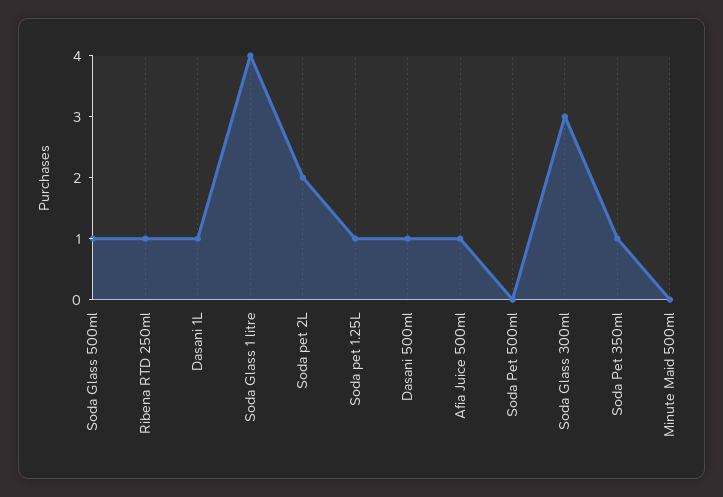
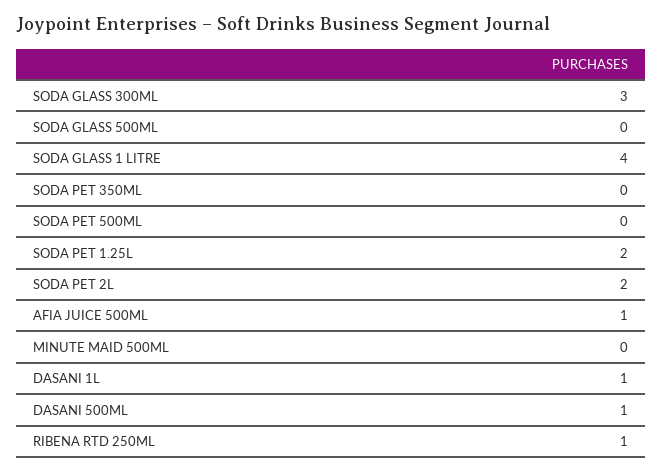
Soda Glass 500ml: 1 -> 0
Soda pet 1.25L: 1 -> 2
Soda Pet 350ml: 1 -> 0

